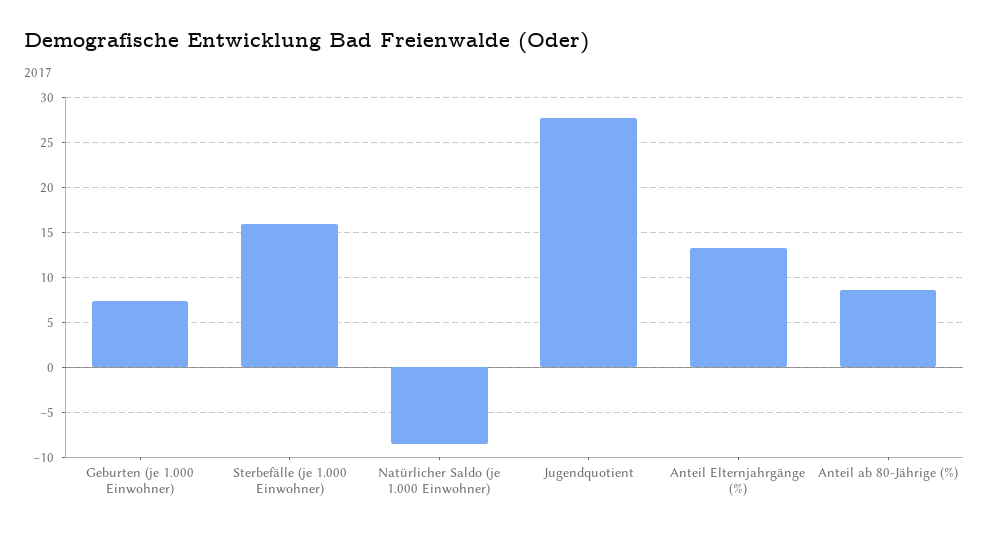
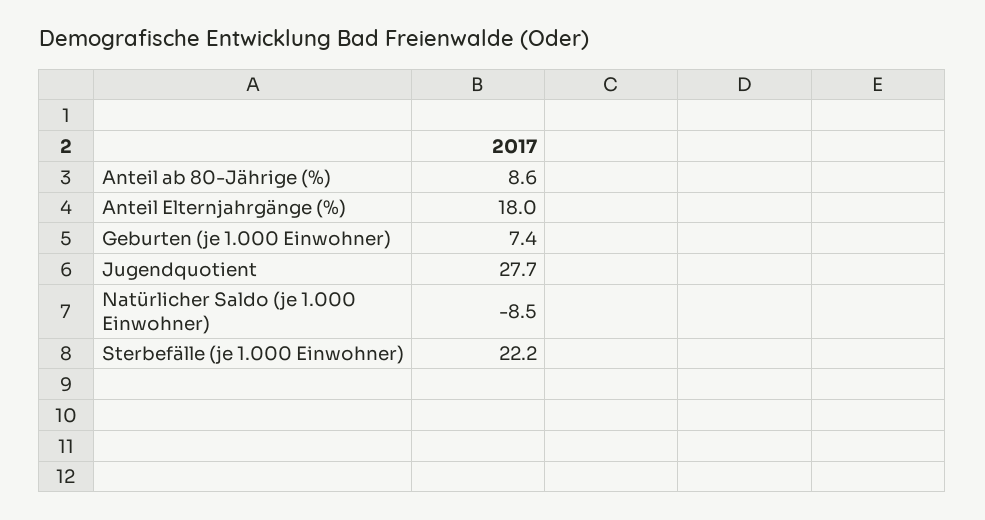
Sterbefälle (je 1.000 Einwohner): 16 -> 22.2
Anteil Elternjahrgänge (%): 13 -> 18

